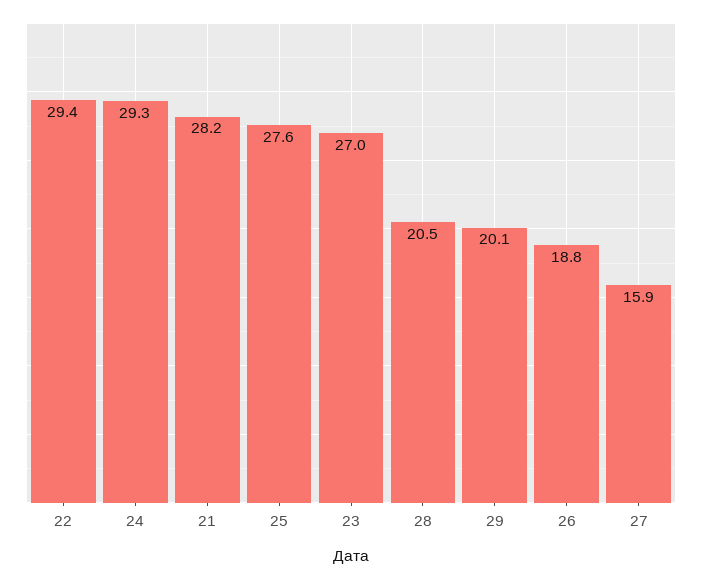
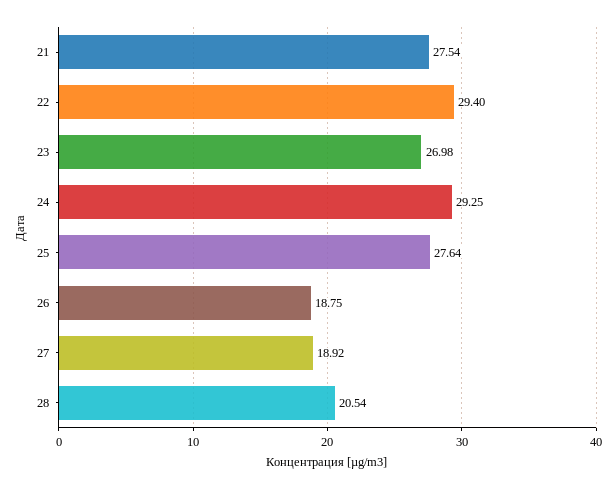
21: 28.2 -> 27.54
29: 20.1 -> none
27: 15.9 -> 18.92

